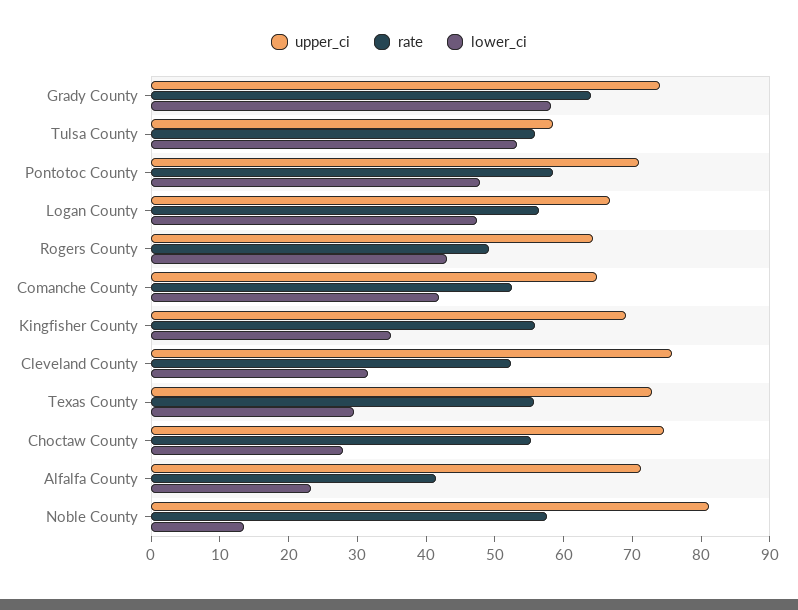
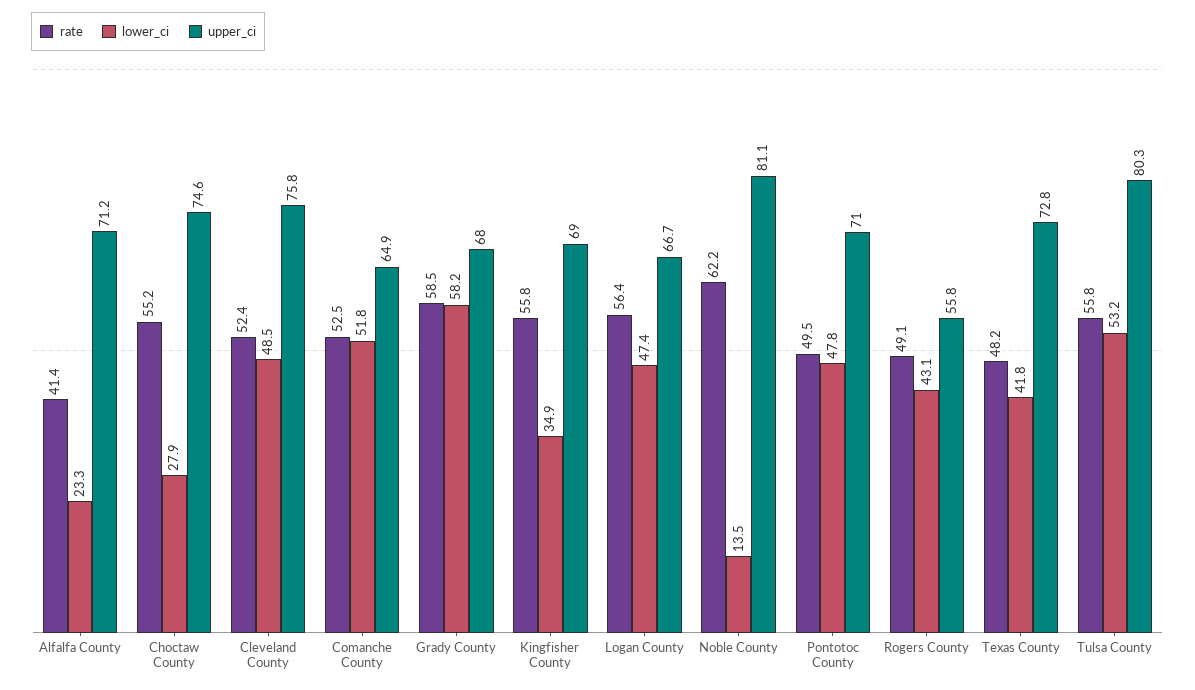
upper_ci, Grady County: 74 -> 68
rate, Grady County: 64 -> 58.5
upper_ci, Tulsa County: 58 -> 80.3
rate, Pontotoc County: 58 -> 49.5
upper_ci, Rogers County: 64 -> 55.8
lower_ci, Comanche County: 42 -> 51.8
lower_ci, Cleveland County: 32 -> 48.5
rate, Texas County: 56 -> 48.2
lower_ci, Texas County: 30 -> 41.8
rate, Noble County: 58 -> 62.2

